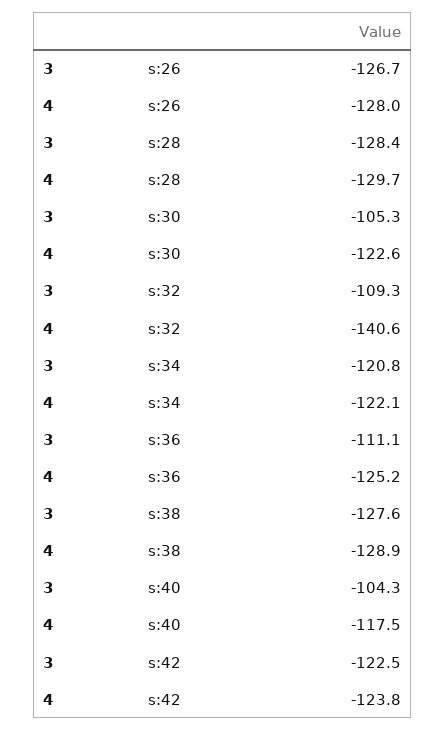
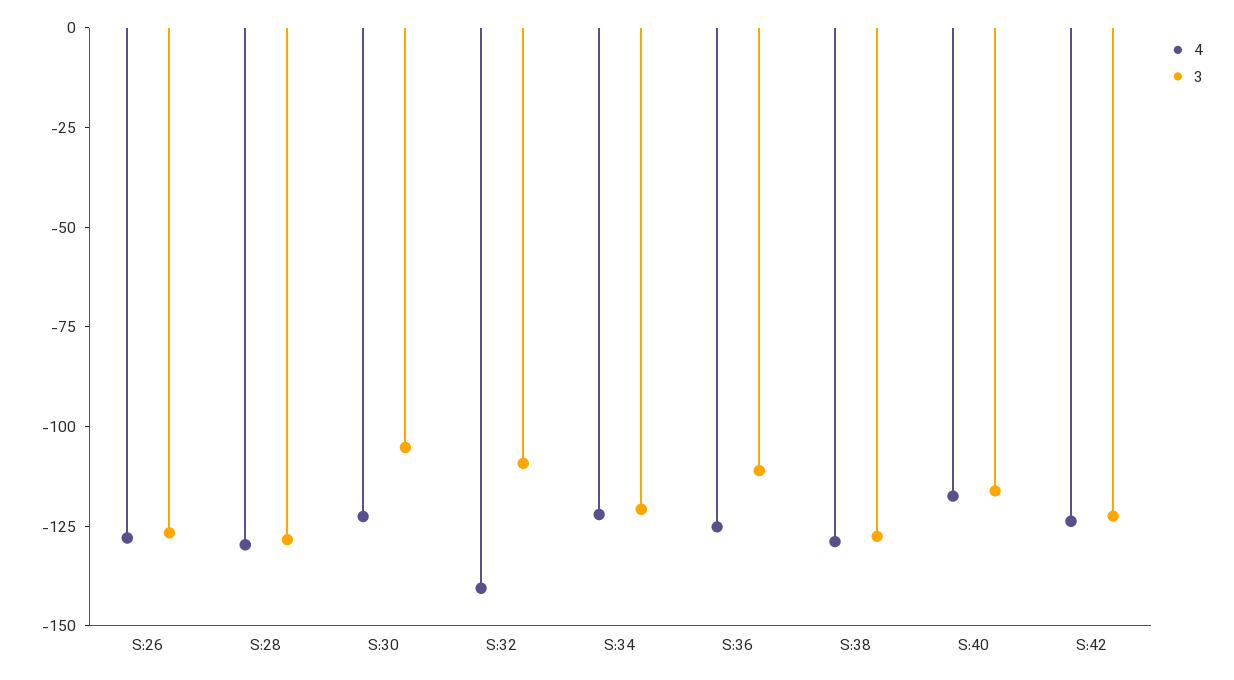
3, s:40: -104.3 -> -115

